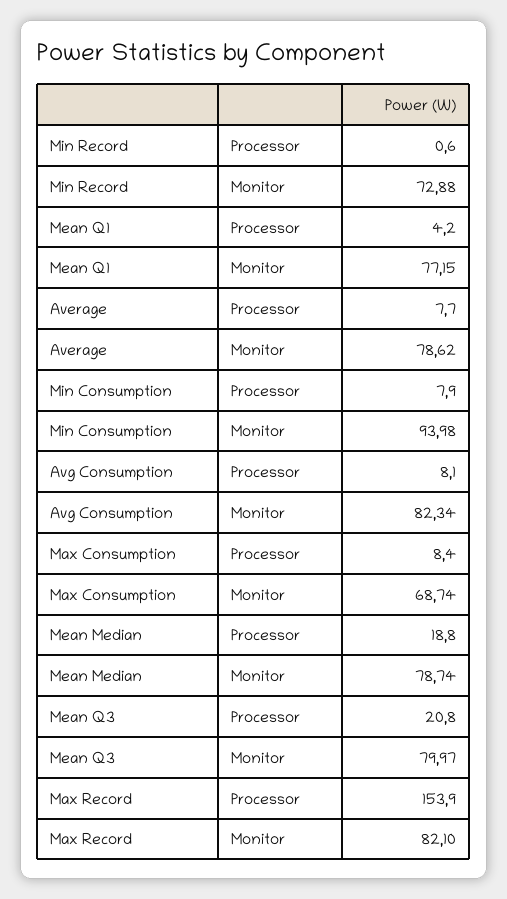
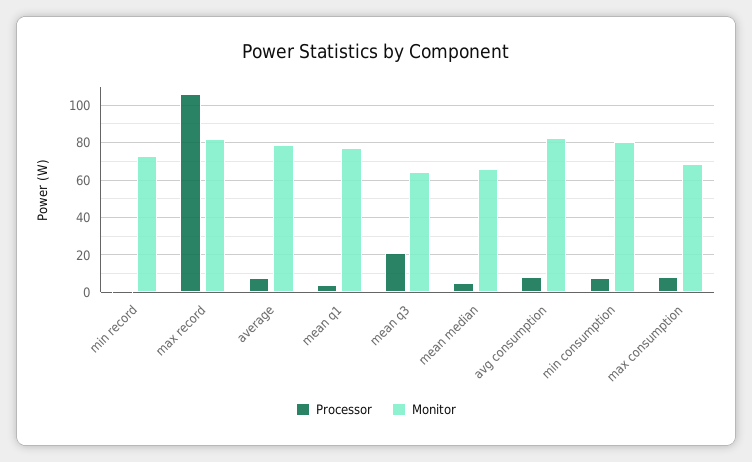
Monitor, Min Consumption: 93.98 -> 80
Processor, Mean Median: 18.8 -> 5
Monitor, Mean Median: 78.74 -> 65
Monitor, Mean Q3: 79.97 -> 65
Processor, Max Record: 153.9 -> 105

